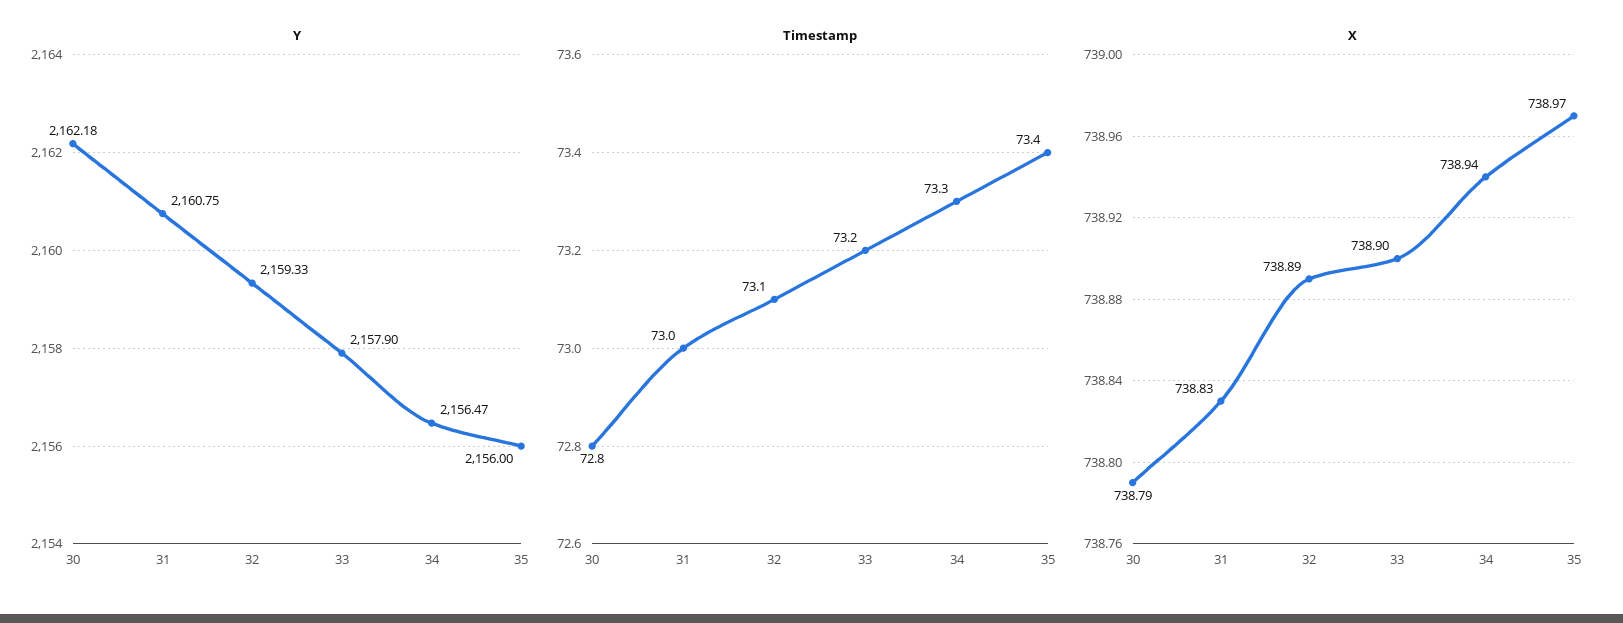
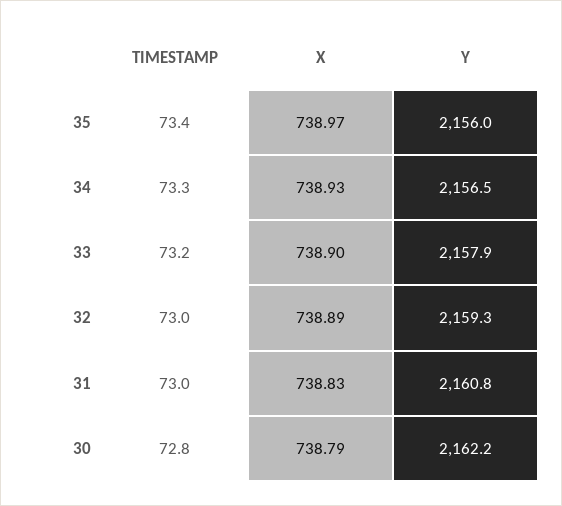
Timestamp, 32: 73.1 -> 73
X, 34: 738.94 -> 738.93

